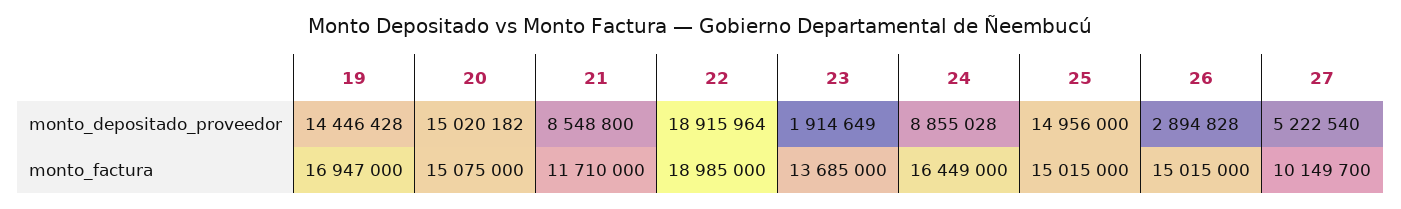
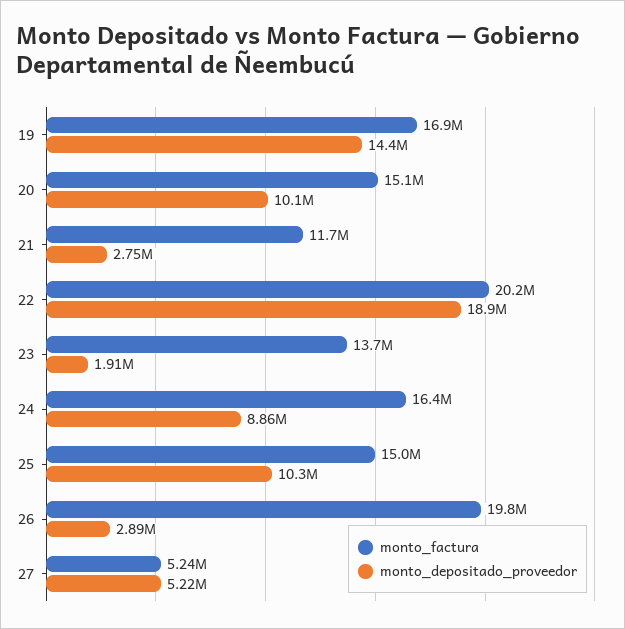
monto_depositado_proveedor, 20: 15020182 -> 10100000
monto_depositado_proveedor, 21: 8548800 -> 2750000
monto_depositado_proveedor, 25: 14956000 -> 10300000
monto_factura, 22: 18985000 -> 20200000
monto_factura, 26: 15015000 -> 19800000
monto_factura, 27: 10149700 -> 5240000

